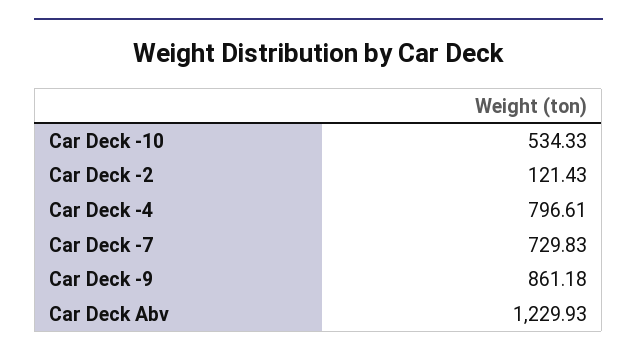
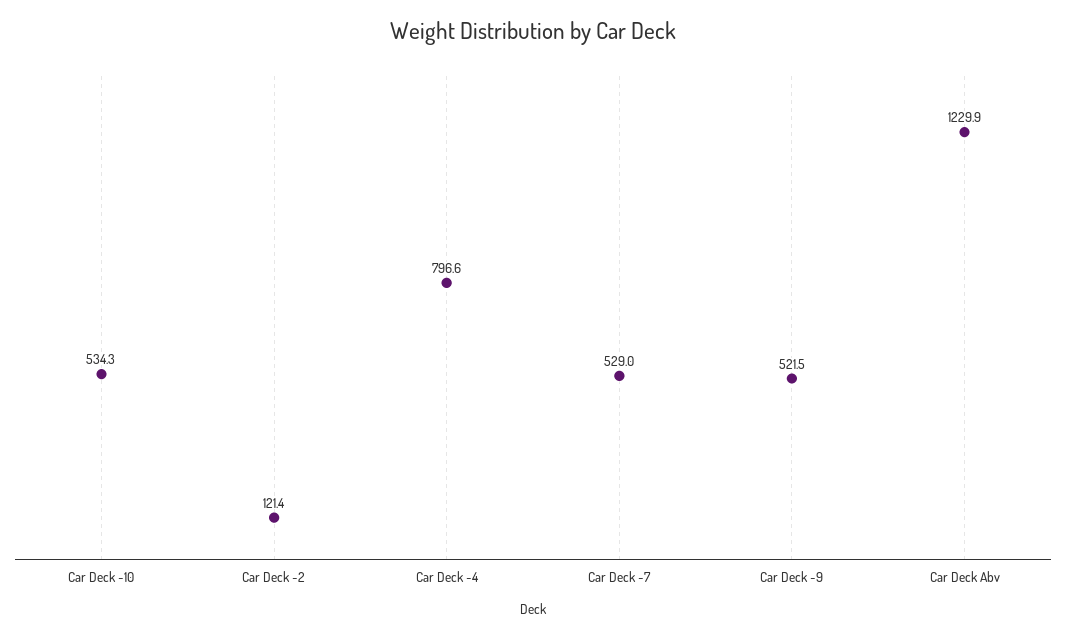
Car Deck -7: 729.83 -> 529
Car Deck -9: 861.18 -> 521.5

